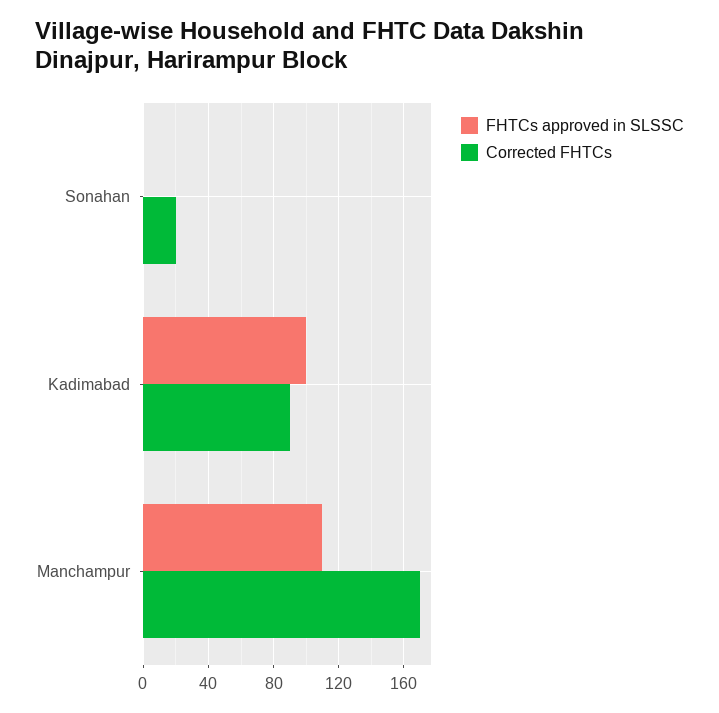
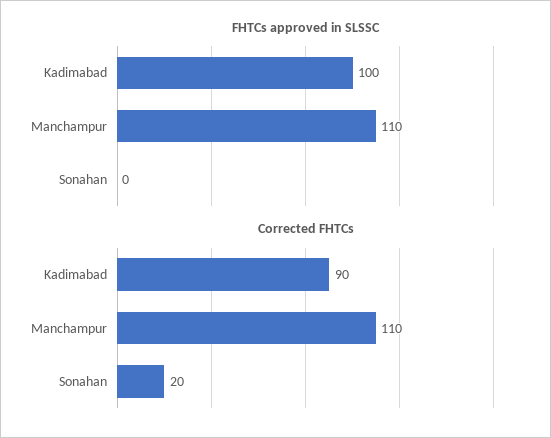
Corrected FHTCs, Manchampur: 170 -> 110

